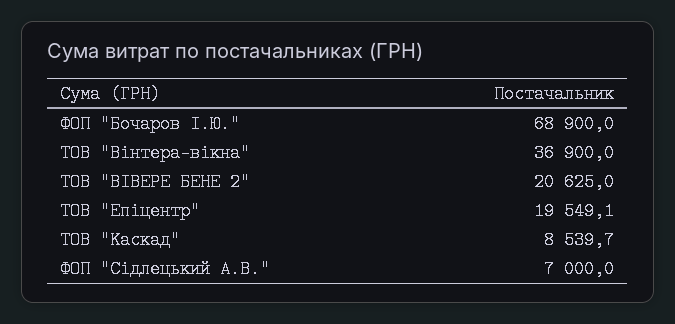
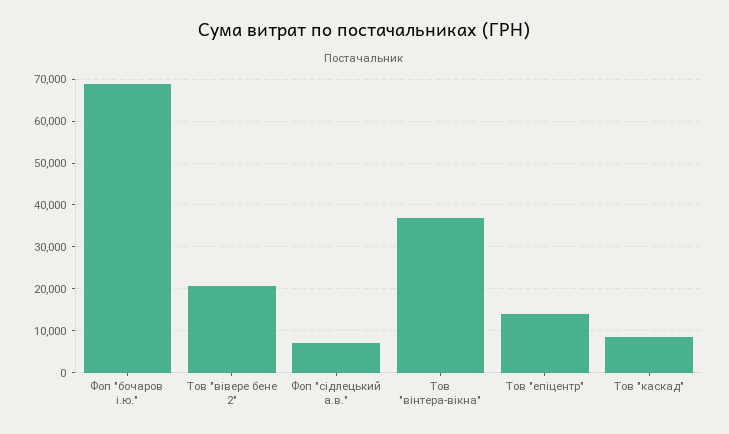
ТОВ "Епіцентр": 19549.1 -> 14000

